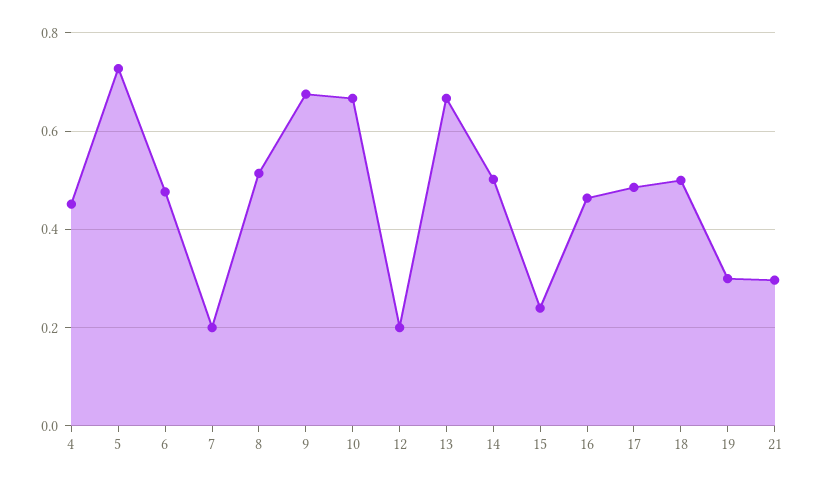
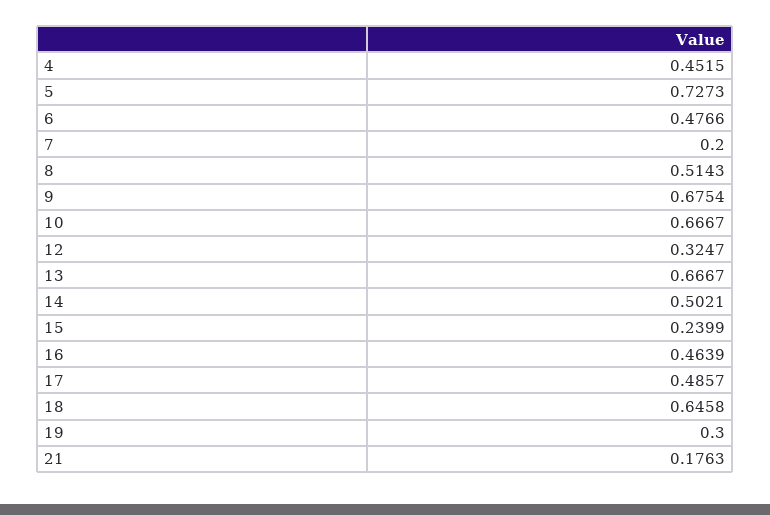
12: 0.2 -> 0.3247
18: 0.5 -> 0.6458
21: 0.3 -> 0.1763

